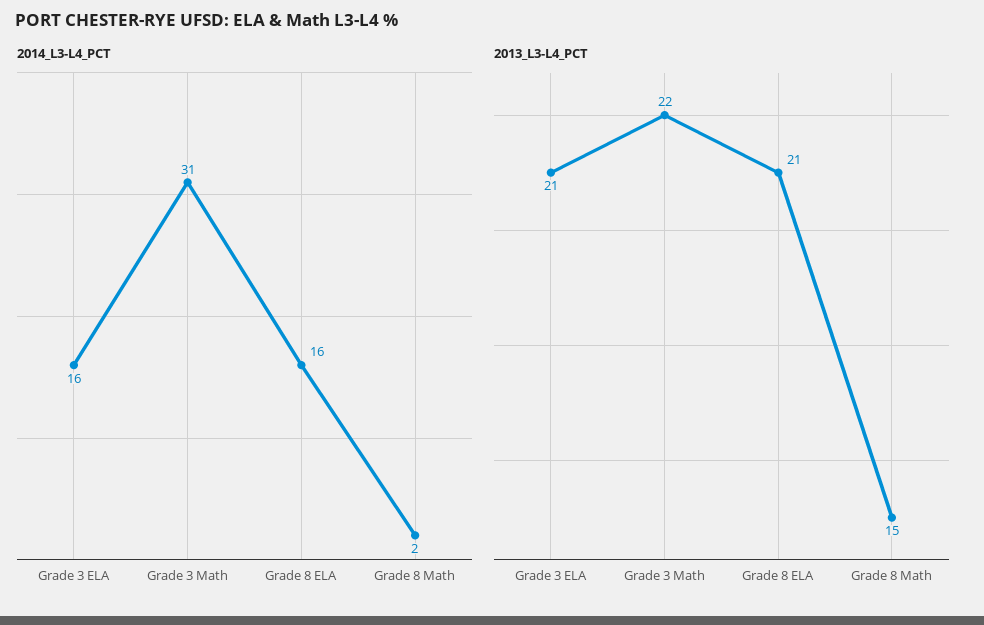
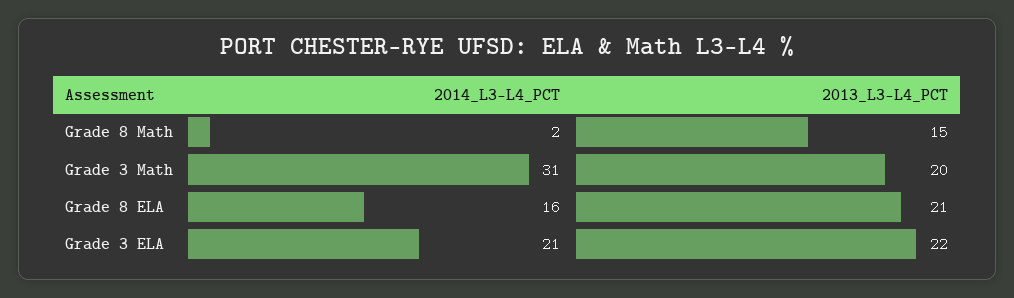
2014_L3-L4_PCT, Grade 3 ELA: 16 -> 21
2013_L3-L4_PCT, Grade 3 ELA: 21 -> 22
2013_L3-L4_PCT, Grade 3 Math: 22 -> 20

